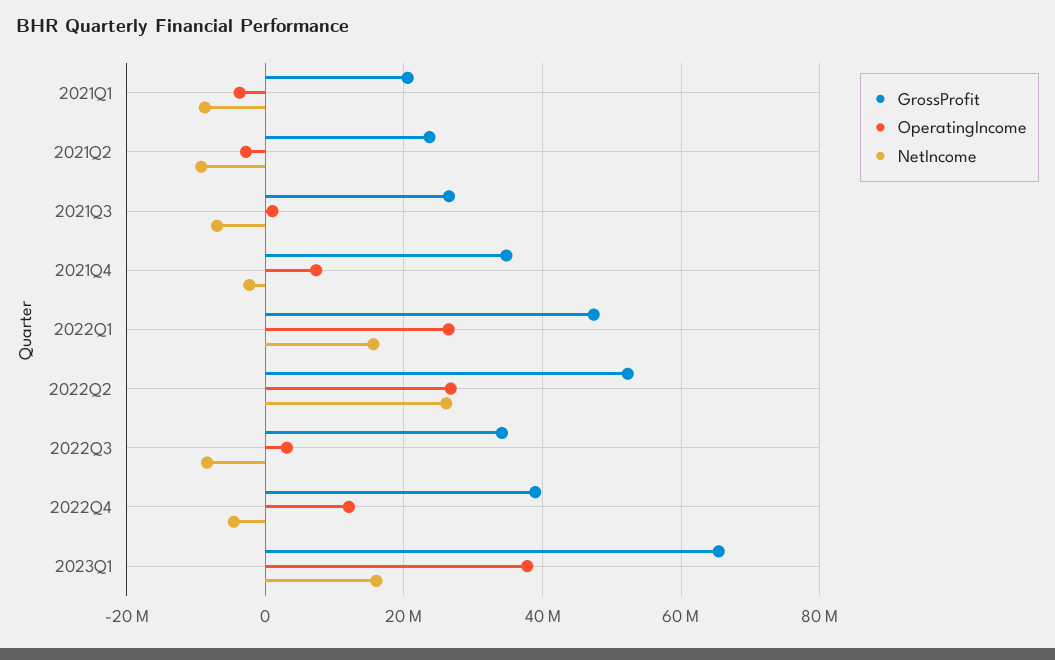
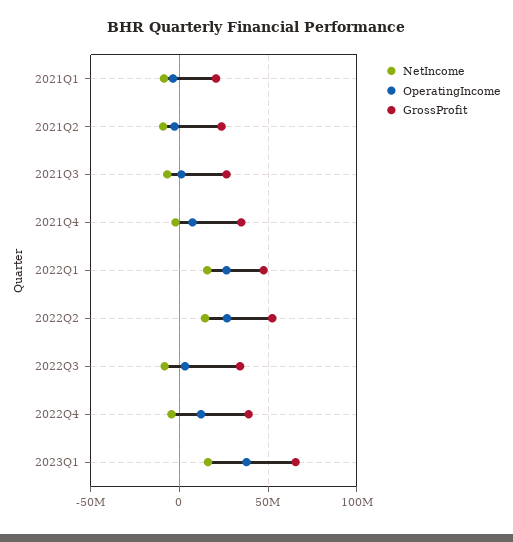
NetIncome, 2022Q2: 26000000 -> 15000000

